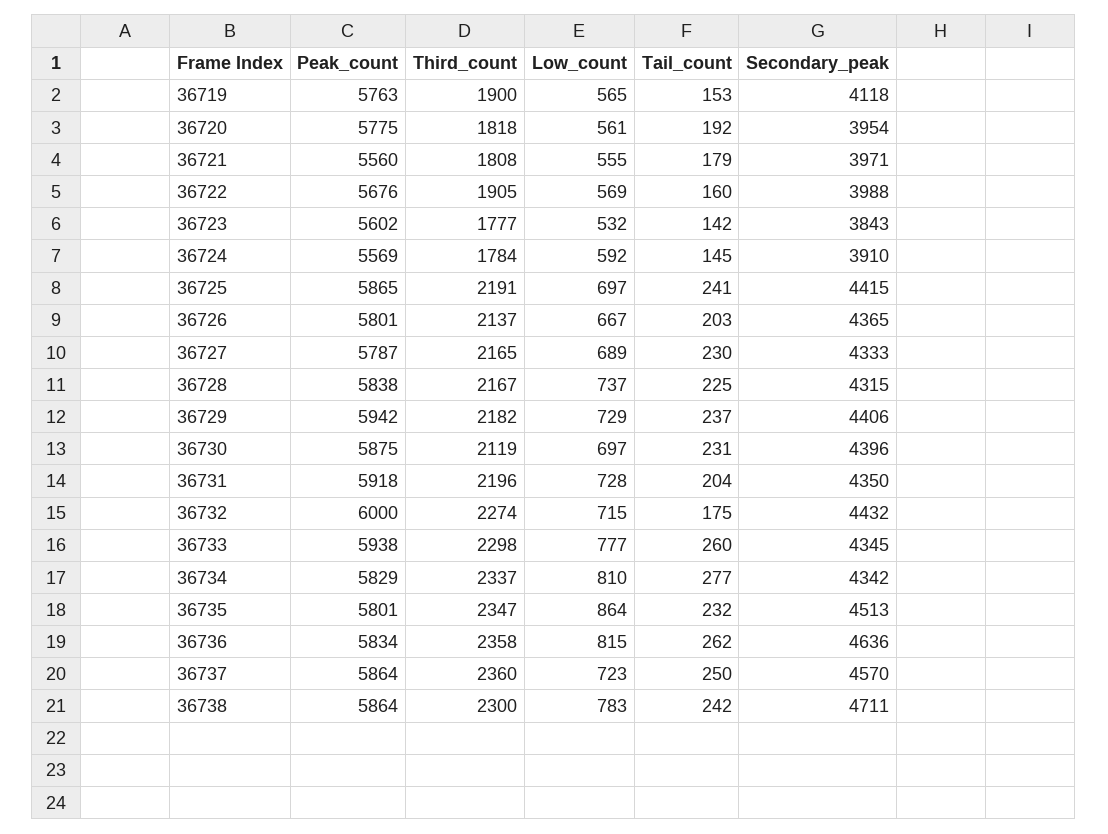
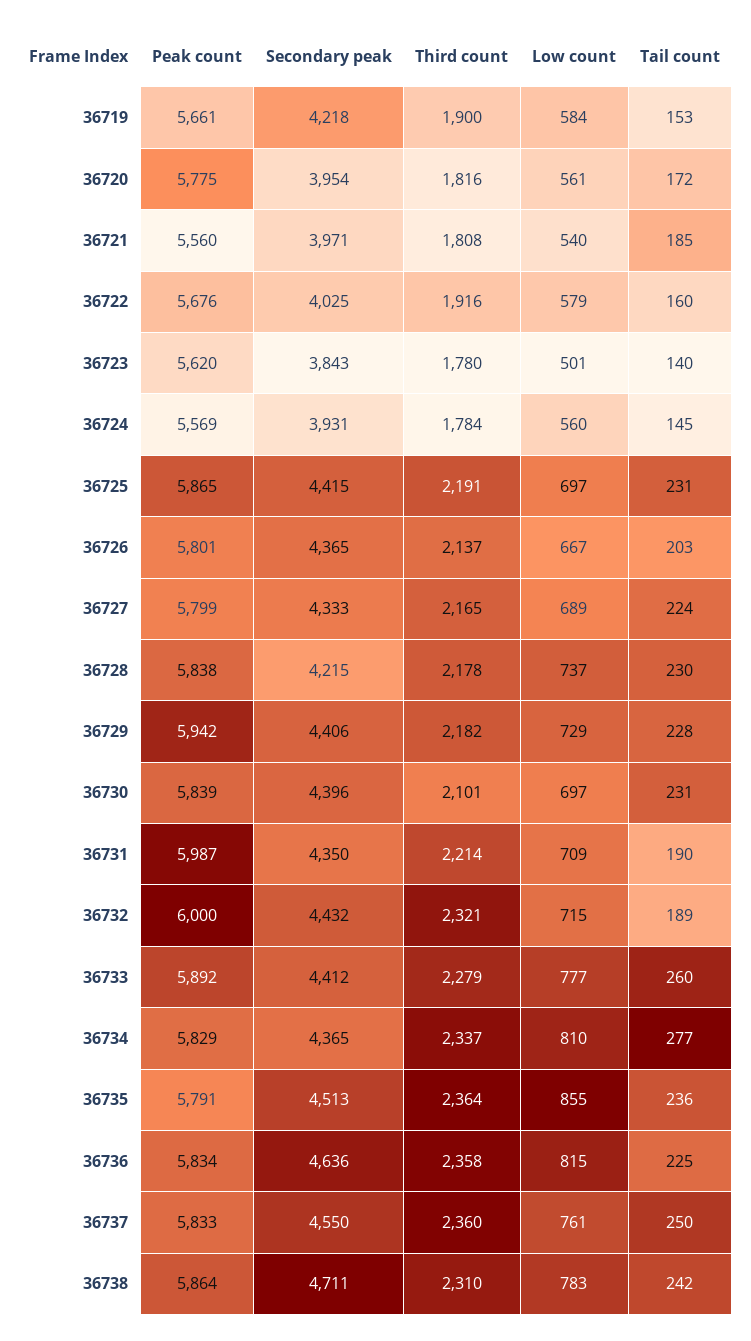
Peak_count, 36719: 5763 -> 5661
Low_count, 36719: 565 -> 584
Secondary_peak, 36719: 4118 -> 4218
Third_count, 36720: 1818 -> 1816
Tail_count, 36720: 192 -> 172
Low_count, 36721: 555 -> 540
Tail_count, 36721: 179 -> 185
Third_count, 36722: 1905 -> 1916
Low_count, 36722: 569 -> 579
Secondary_peak, 36722: 3988 -> 4025
Peak_count, 36723: 5602 -> 5620
Third_count, 36723: 1777 -> 1780
Low_count, 36723: 532 -> 501
Tail_count, 36723: 142 -> 140
Low_count, 36724: 592 -> 560
Secondary_peak, 36724: 3910 -> 3931
Tail_count, 36725: 241 -> 231
Peak_count, 36727: 5787 -> 5799
Tail_count, 36727: 230 -> 224
Third_count, 36728: 2167 -> 2178
Tail_count, 36728: 225 -> 230
Secondary_peak, 36728: 4315 -> 4215
Tail_count, 36729: 237 -> 228
Peak_count, 36730: 5875 -> 5839
Third_count, 36730: 2119 -> 2101
Peak_count, 36731: 5918 -> 5987
Third_count, 36731: 2196 -> 2214
Low_count, 36731: 728 -> 709
Tail_count, 36731: 204 -> 190
Third_count, 36732: 2274 -> 2321
Tail_count, 36732: 175 -> 189
Peak_count, 36733: 5938 -> 5892
Third_count, 36733: 2298 -> 2279
Secondary_peak, 36733: 4345 -> 4412
Secondary_peak, 36734: 4342 -> 4365
Peak_count, 36735: 5801 -> 5791
Third_count, 36735: 2347 -> 2364
Low_count, 36735: 864 -> 855
Tail_count, 36735: 232 -> 236
Tail_count, 36736: 262 -> 225
Peak_count, 36737: 5864 -> 5833
Low_count, 36737: 723 -> 761
Secondary_peak, 36737: 4570 -> 4550
Third_count, 36738: 2300 -> 2310

